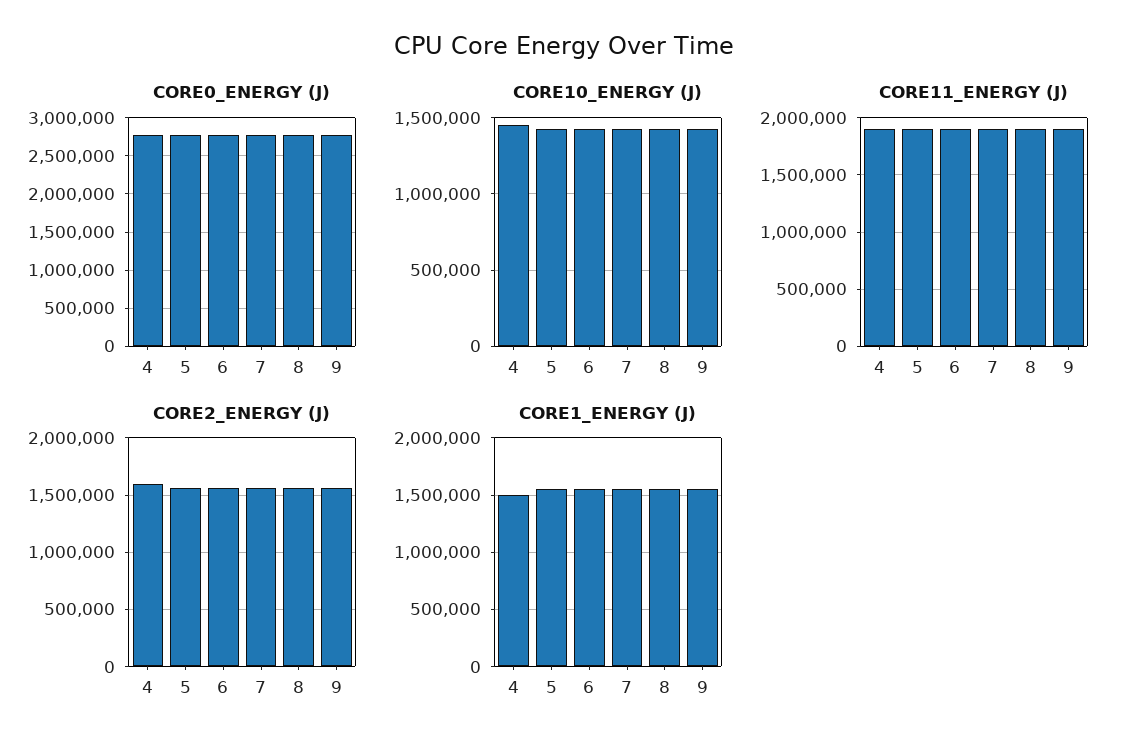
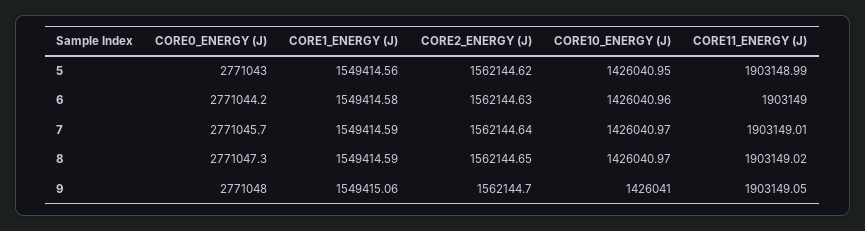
CORE0_ENERGY (J), 4: 2800000 -> none
CORE10_ENERGY (J), 4: 1450000 -> none
CORE11_ENERGY (J), 4: 1900000 -> none
CORE2_ENERGY (J), 4: 1600000 -> none
CORE1_ENERGY (J), 4: 1500000 -> none

